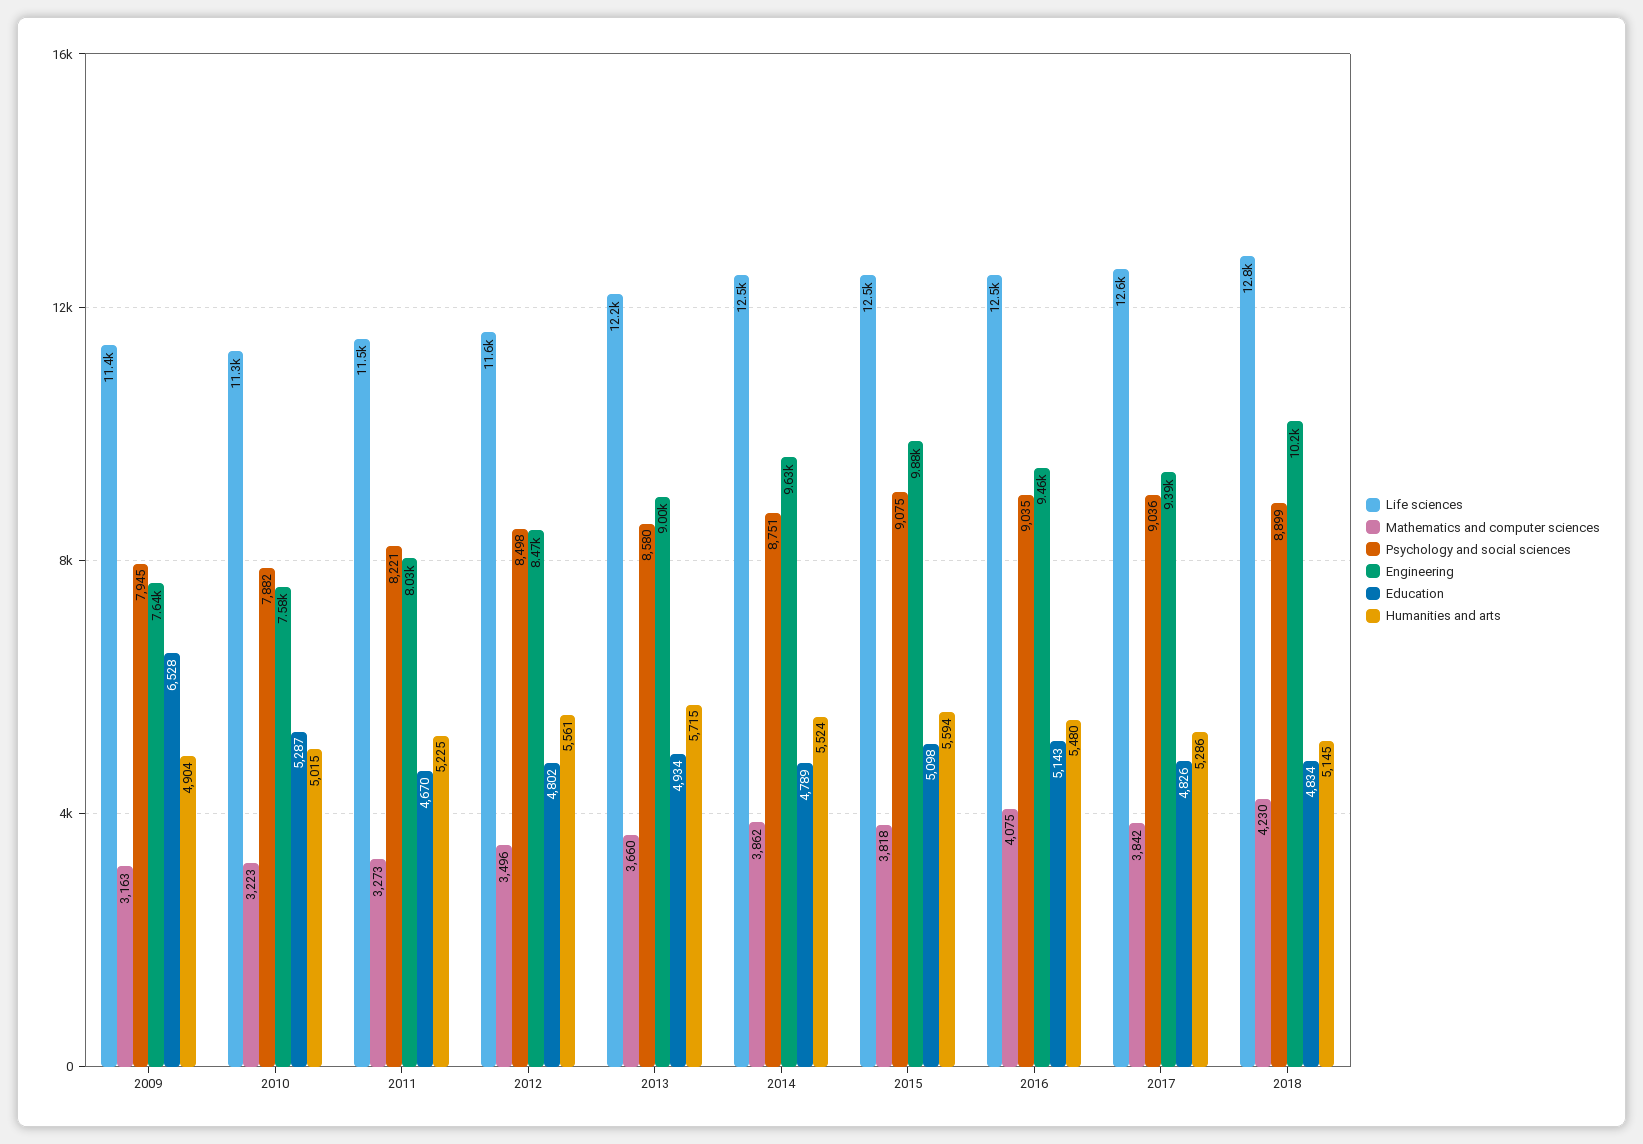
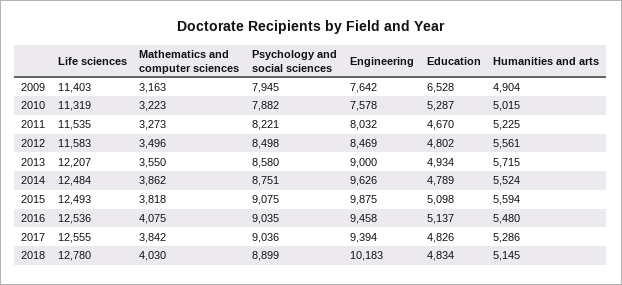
Mathematics and computer sciences, 2013: 3660 -> 3550
Education, 2016: 5143 -> 5137
Mathematics and computer sciences, 2018: 4230 -> 4030

